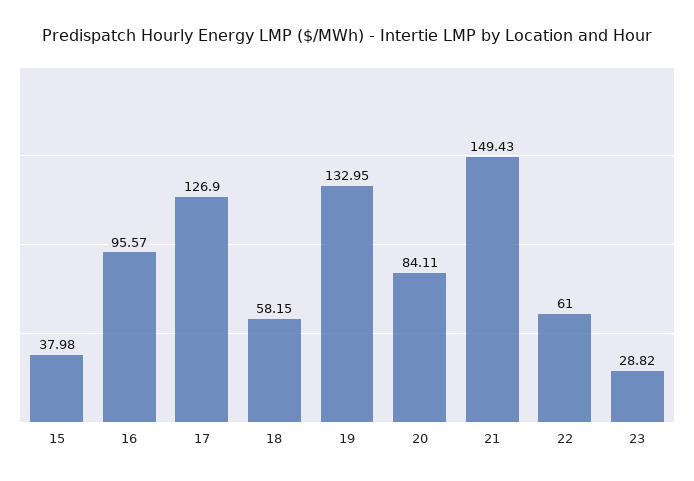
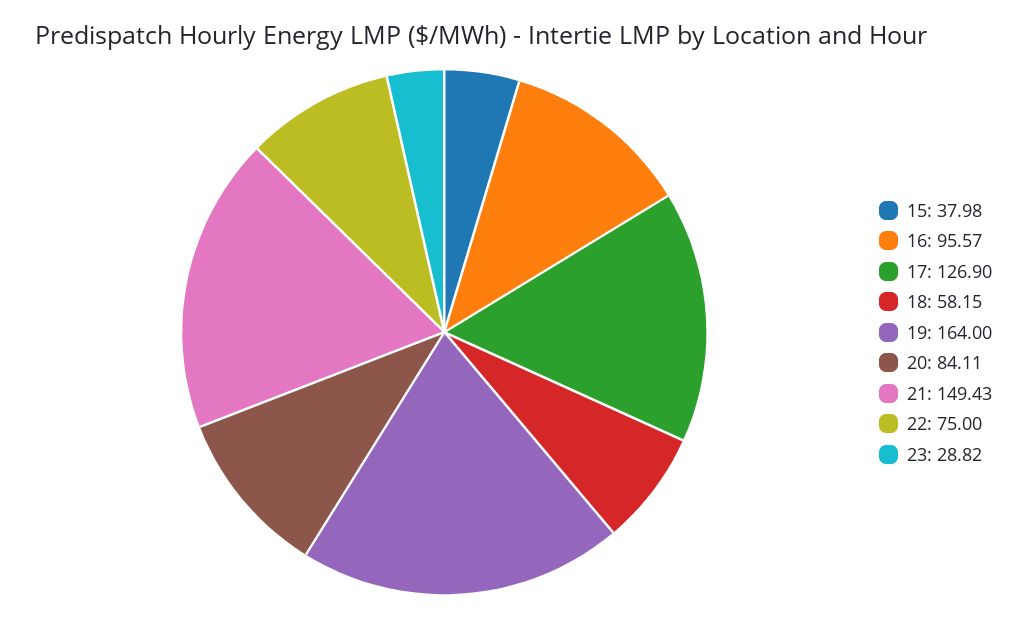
19: 132.95 -> 164
22: 61 -> 75

